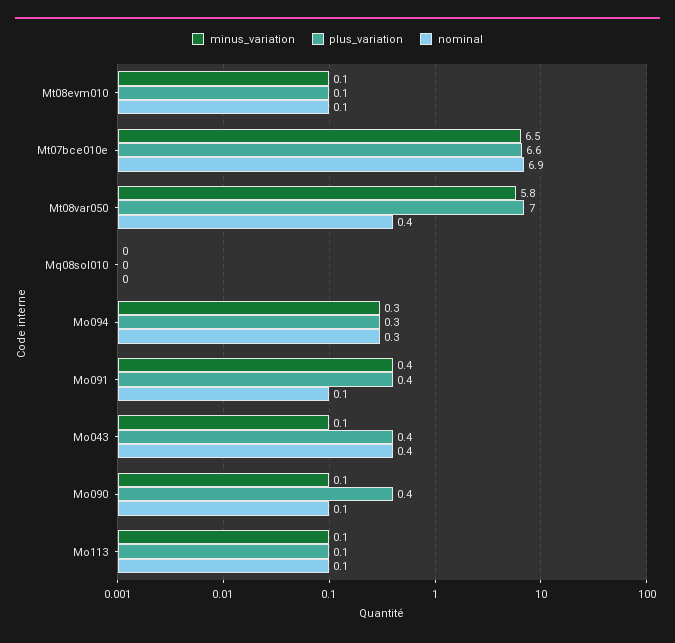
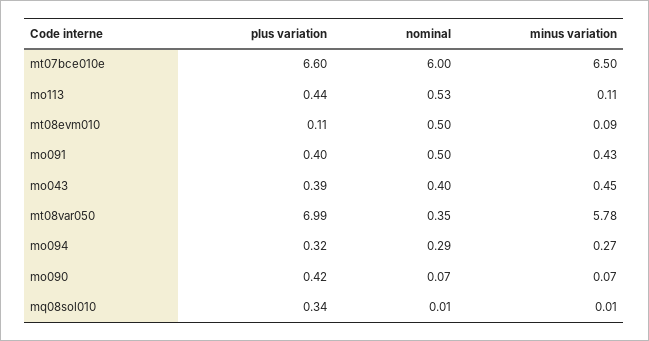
nominal, Mt08evm010: 0.1 -> 0.5
nominal, Mt07bce010e: 6.9 -> 6
plus_variation, Mq08sol010: 0 -> 0.34
nominal, Mo091: 0.1 -> 0.5
minus_variation, Mo043: 0.1 -> 0.45
plus_variation, Mo113: 0.1 -> 0.44
nominal, Mo113: 0.1 -> 0.53

